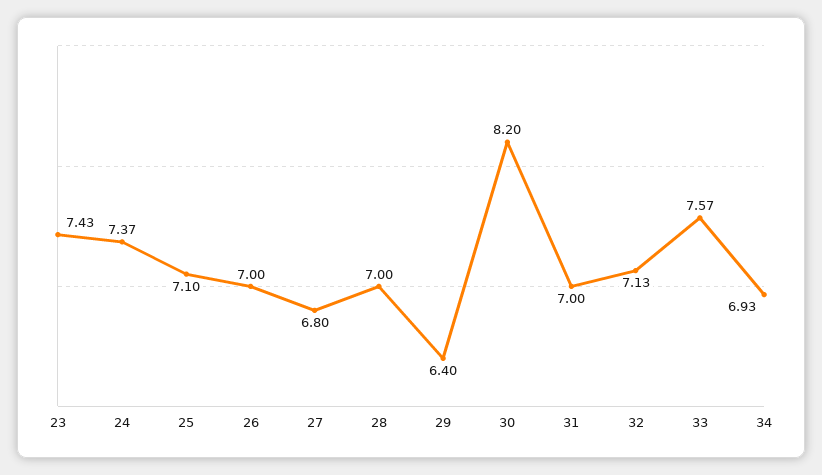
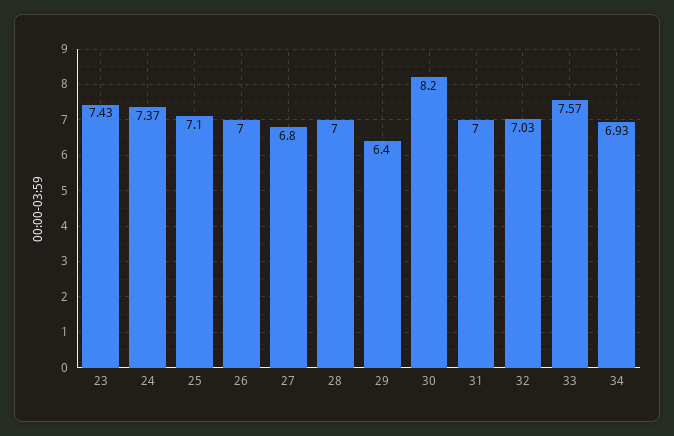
32: 7.13 -> 7.03

